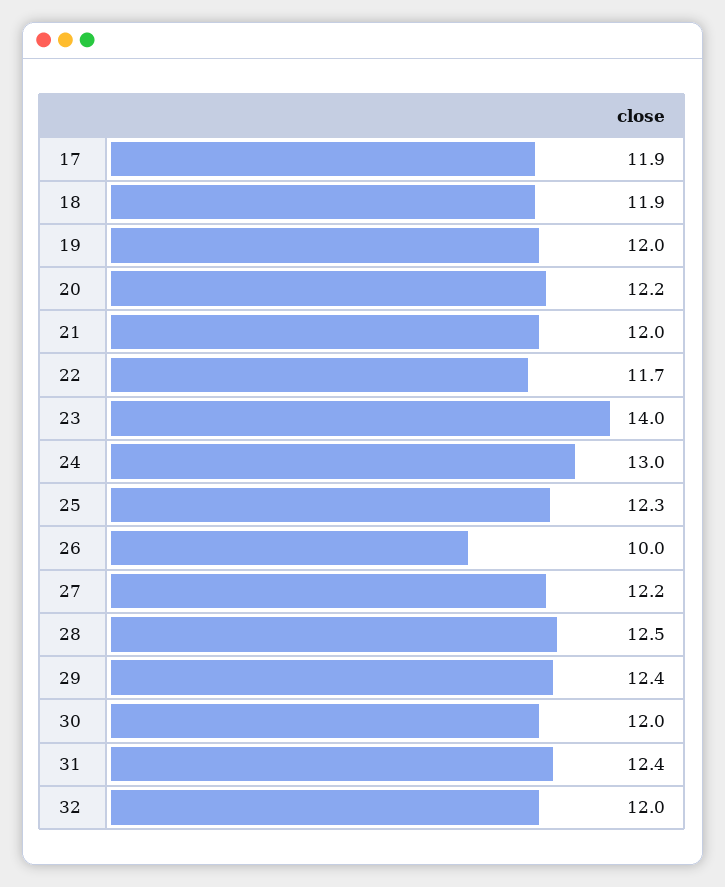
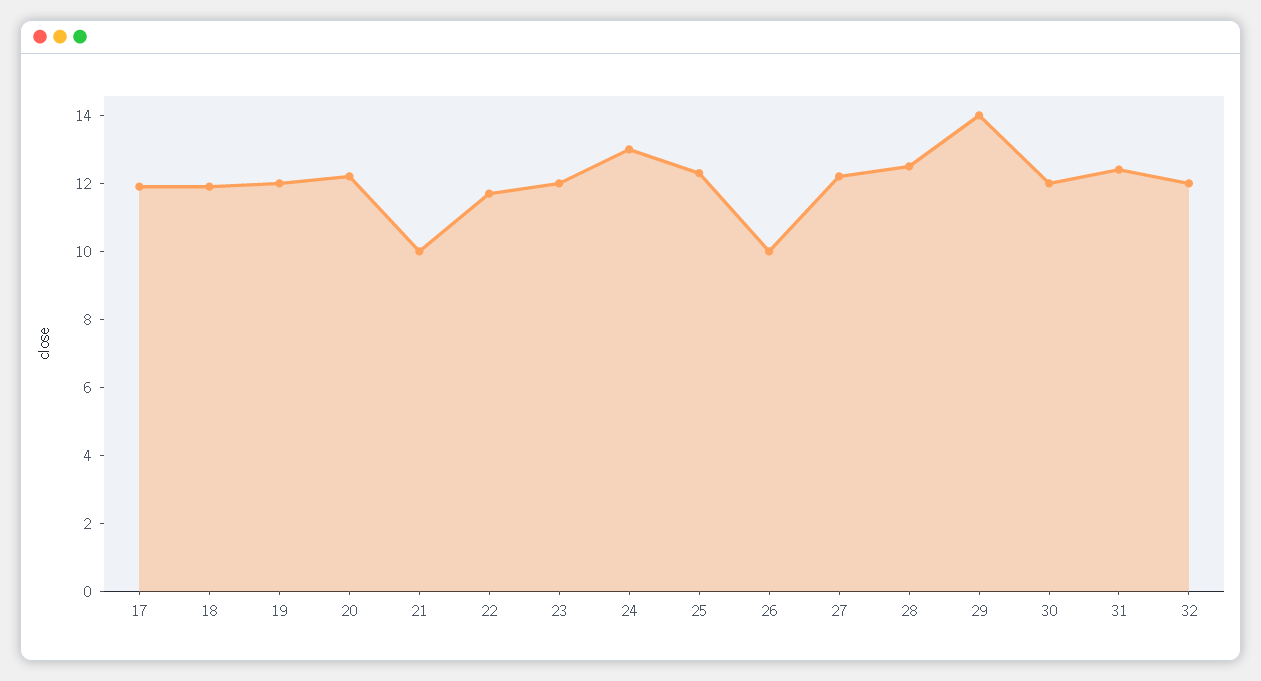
21: 12 -> 10
23: 14 -> 12
29: 12.4 -> 14

